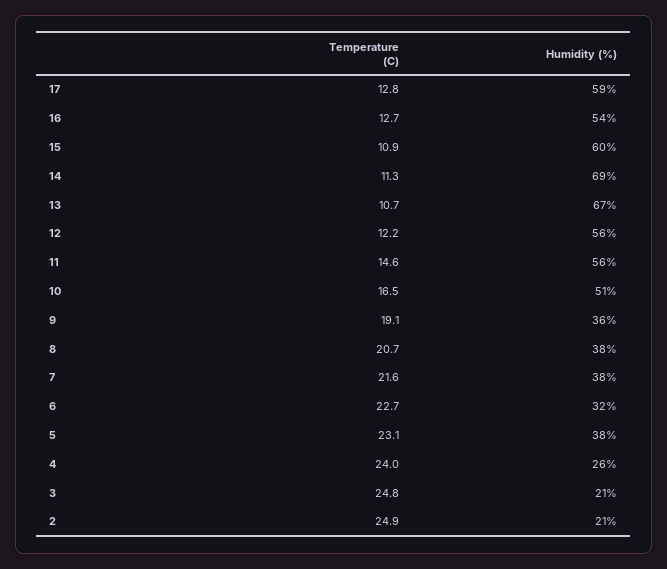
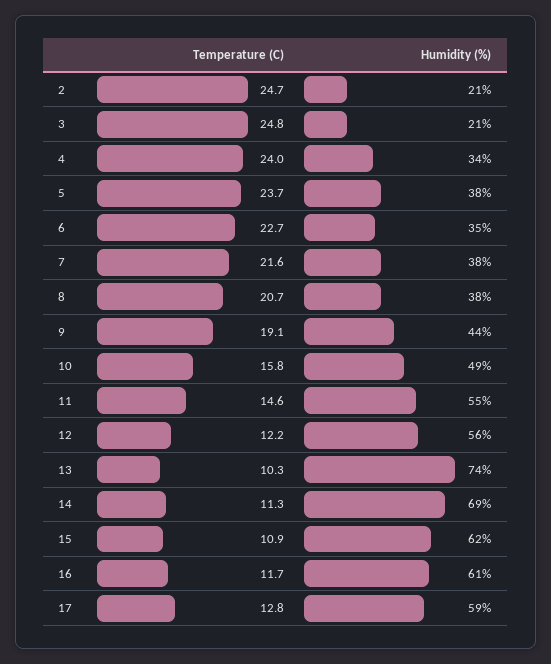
Temperature (C), 16: 12.7 -> 11.7
Humidity (%), 16: 54 -> 61
Humidity (%), 15: 60 -> 62
Temperature (C), 13: 10.7 -> 10.3
Humidity (%), 13: 67 -> 74
Humidity (%), 11: 56 -> 55
Temperature (C), 10: 16.5 -> 15.8
Humidity (%), 10: 51 -> 49
Humidity (%), 9: 36 -> 44
Humidity (%), 6: 32 -> 35
Temperature (C), 5: 23.1 -> 23.7
Humidity (%), 4: 26 -> 34
Temperature (C), 2: 24.9 -> 24.7

